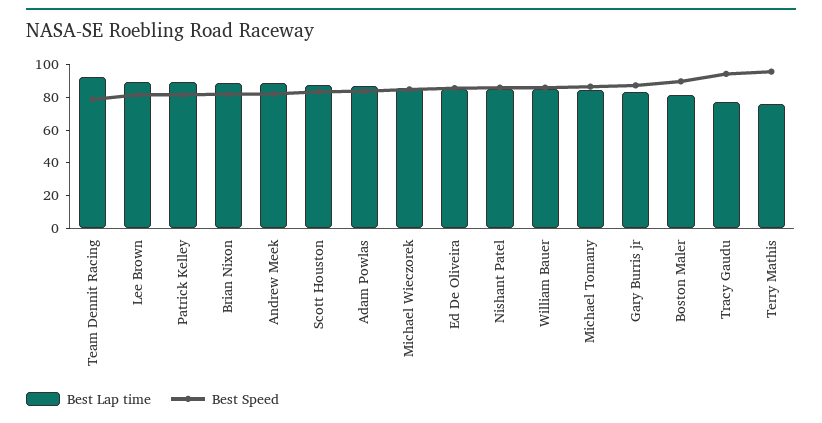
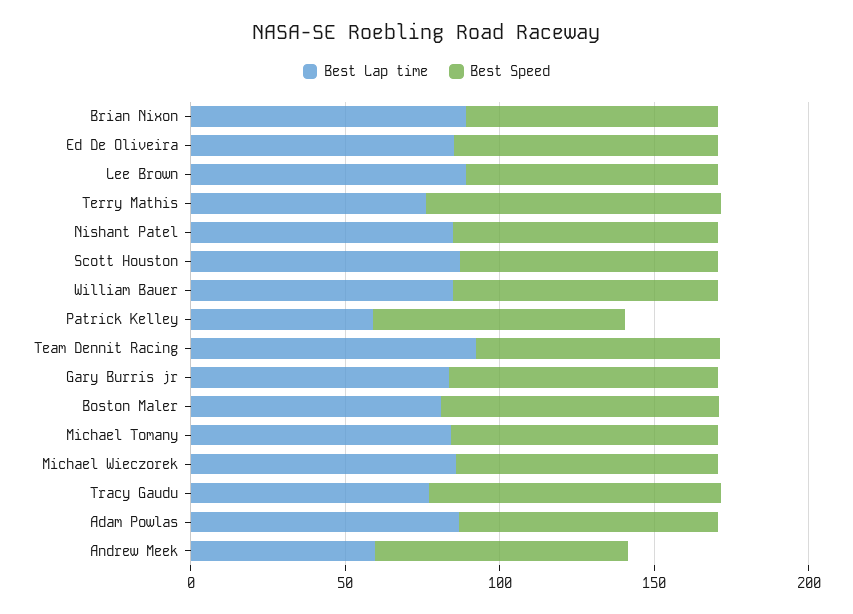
Best Lap time, Patrick Kelley: 90 -> 60
Best Lap time, Andrew Meek: 90 -> 60

